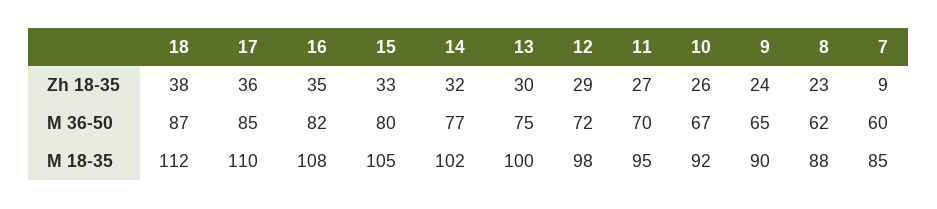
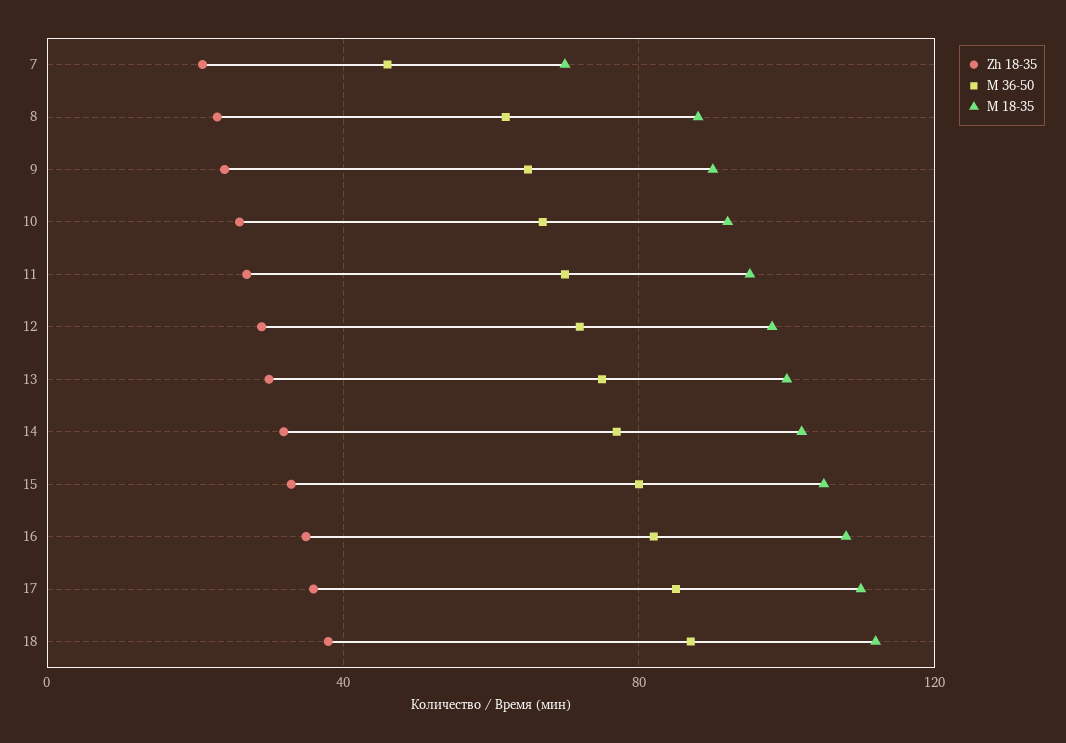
Zh 18-35, 7: 9 -> 20
M 36-50, 7: 60 -> 45
M 18-35, 7: 85 -> 70

